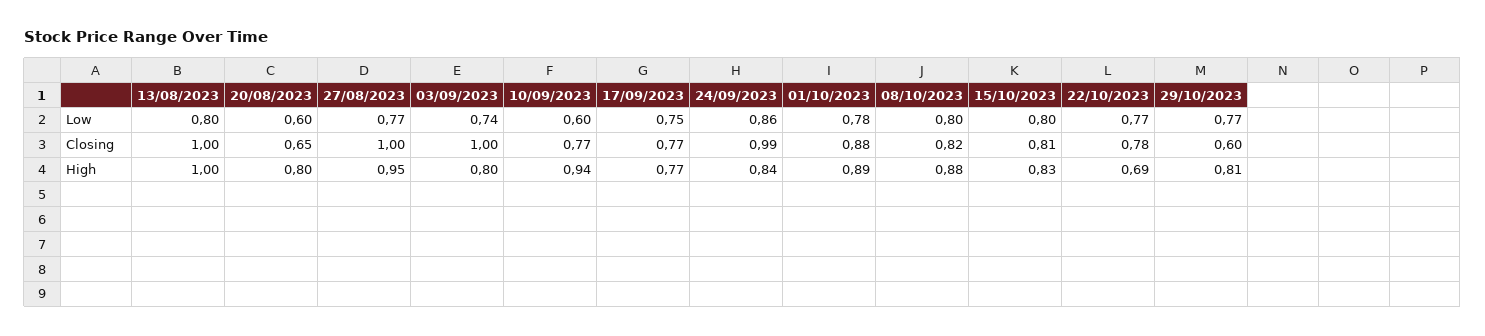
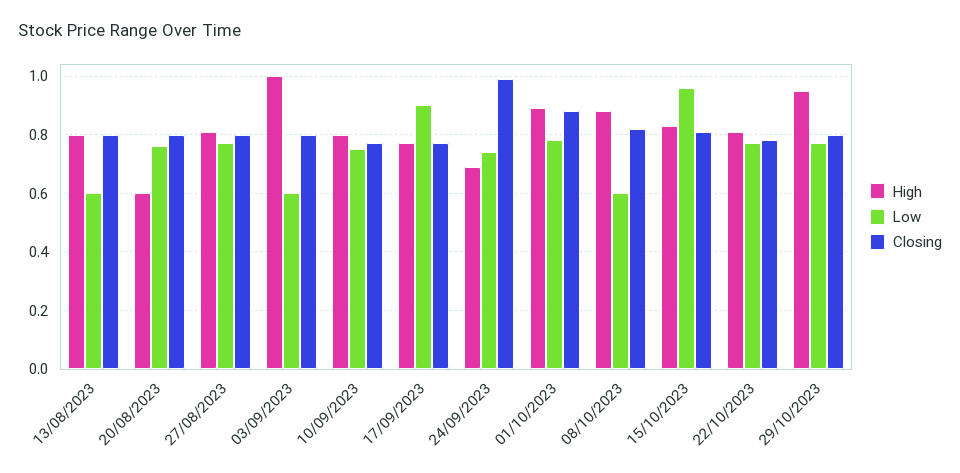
Low, 13/08/2023: 0.8 -> 0.6
Low, 20/08/2023: 0.6 -> 0.75
Low, 03/09/2023: 0.74 -> 0.6
Low, 10/09/2023: 0.6 -> 0.75
Low, 17/09/2023: 0.75 -> 0.9
Low, 24/09/2023: 0.86 -> 0.75
Low, 08/10/2023: 0.8 -> 0.6
Low, 15/10/2023: 0.8 -> 0.95
Closing, 13/08/2023: 1 -> 0.8
Closing, 20/08/2023: 0.65 -> 0.8
Closing, 27/08/2023: 1 -> 0.8
Closing, 03/09/2023: 1 -> 0.8
Closing, 29/10/2023: 0.6 -> 0.8
High, 13/08/2023: 1 -> 0.8
High, 20/08/2023: 0.8 -> 0.6
High, 27/08/2023: 0.95 -> 0.8
High, 03/09/2023: 0.8 -> 1
High, 10/09/2023: 0.94 -> 0.8
High, 24/09/2023: 0.84 -> 0.7
High, 22/10/2023: 0.69 -> 0.8
High, 29/10/2023: 0.81 -> 0.95

